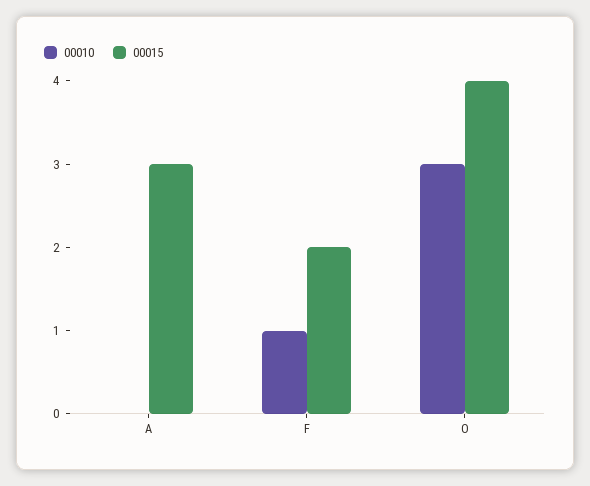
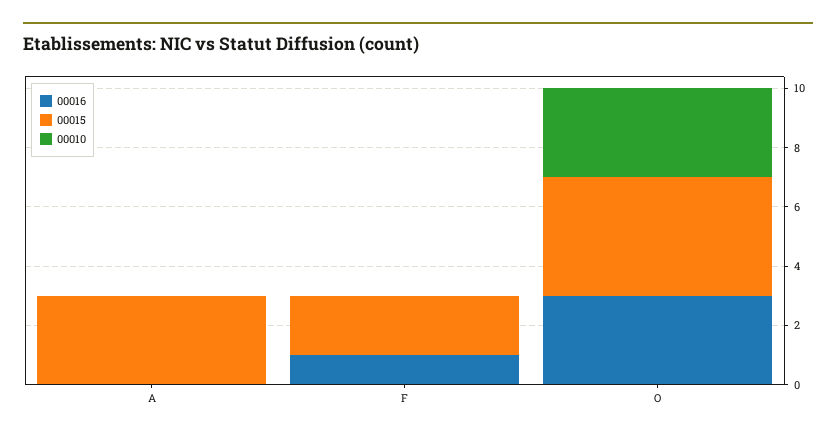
00010, F: 1 -> 0
00016, A: none -> 0
00016, F: none -> 1
00016, O: none -> 3

